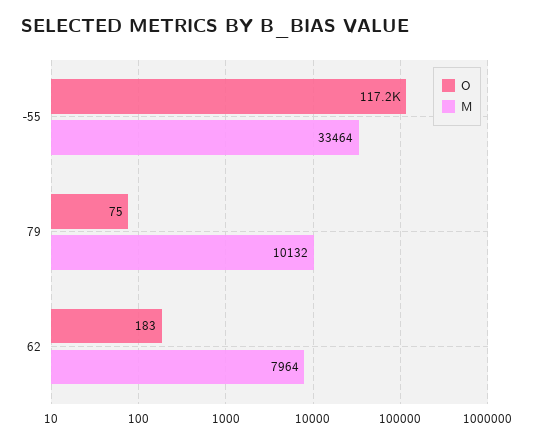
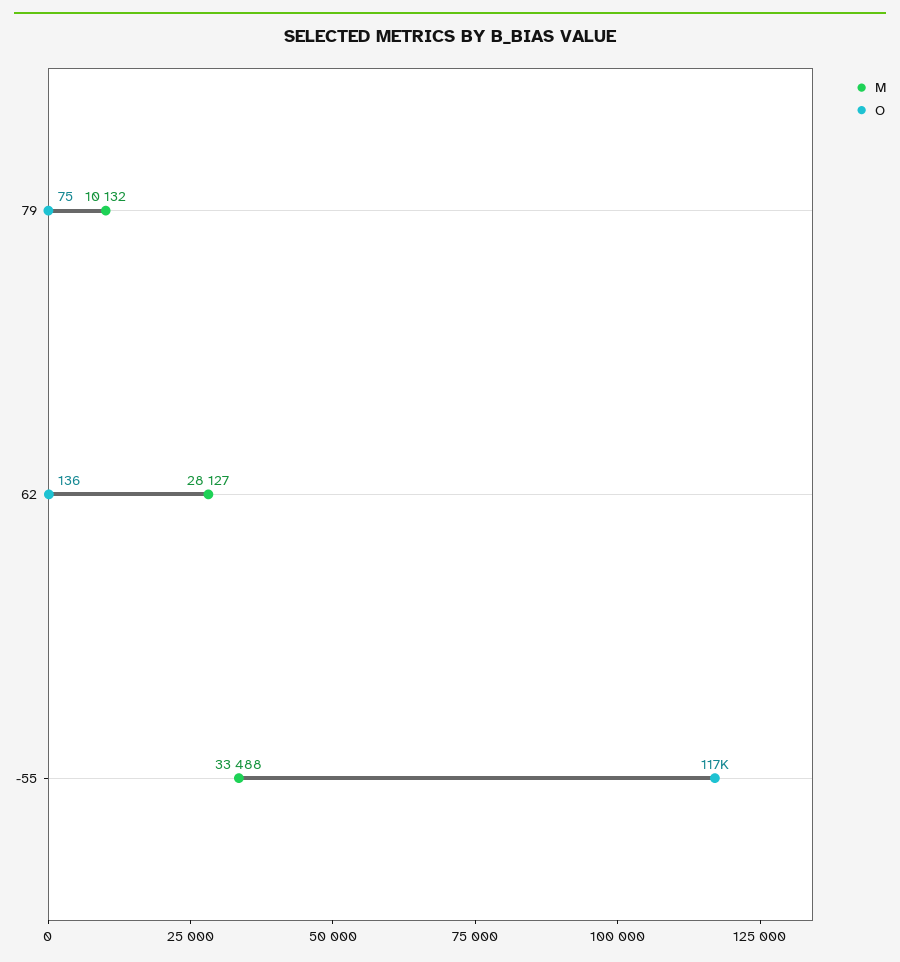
M, -55: 33464 -> 33488
O, 62: 183 -> 136
M, 62: 7964 -> 28127

